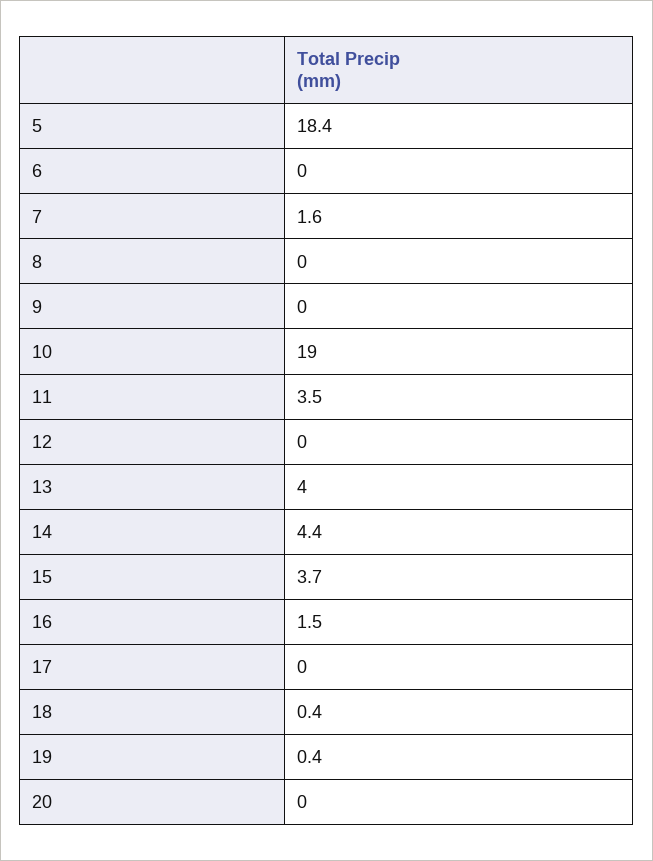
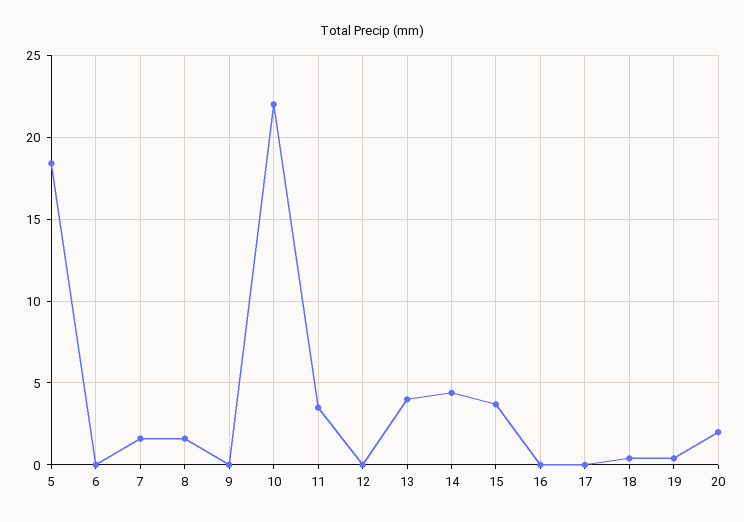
8: 0 -> 1.5
10: 19 -> 22
16: 1.5 -> 0
20: 0 -> 2

